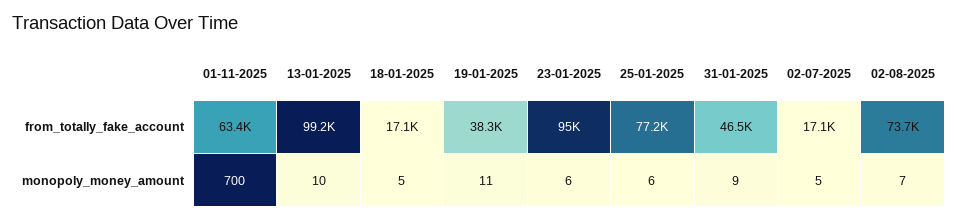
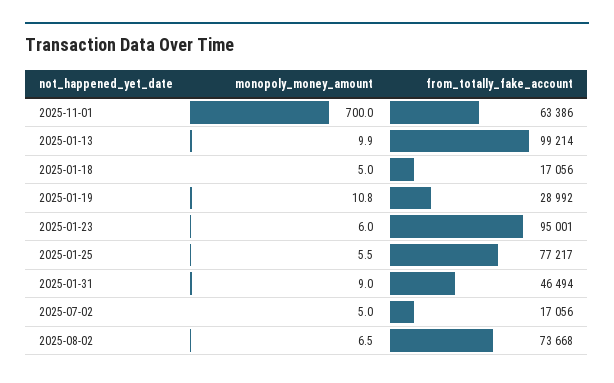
19-01-2025, from_totally_fake_account: 38300 -> 28992

